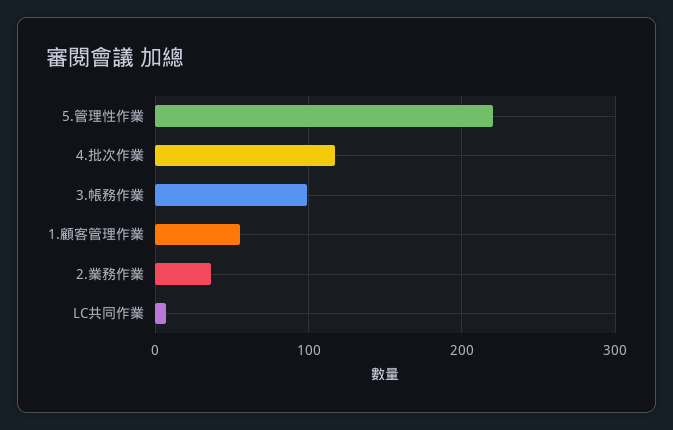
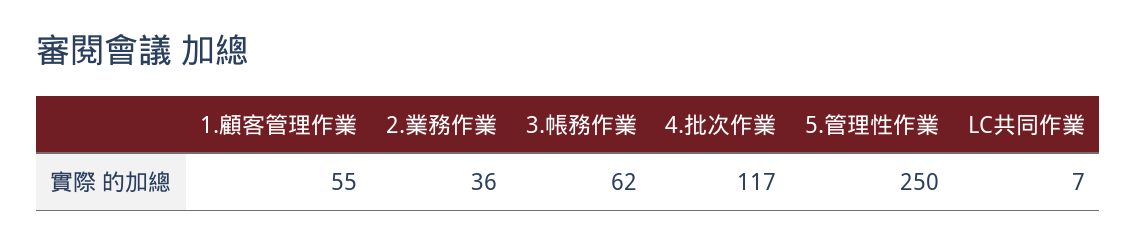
5.管理性作業: 220 -> 250
3.帳務作業: 100 -> 62

